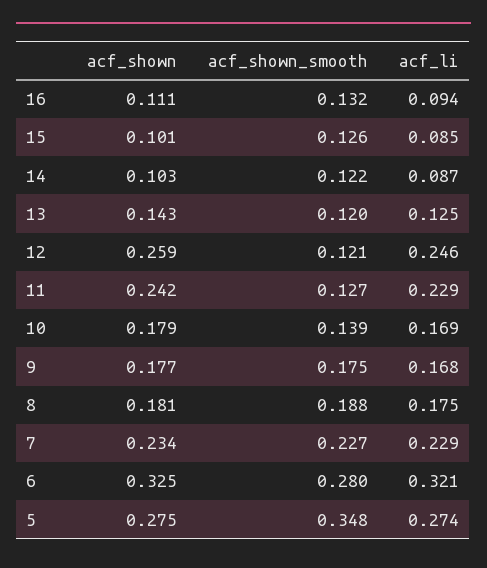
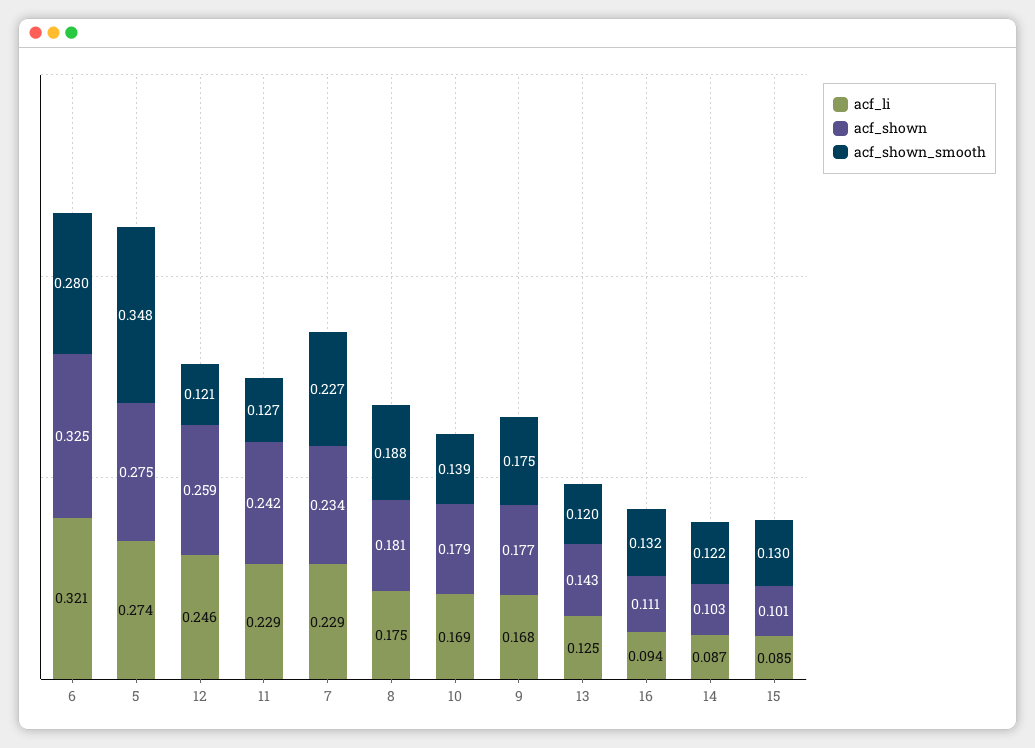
acf_shown_smooth, 15: 0.126 -> 0.13

